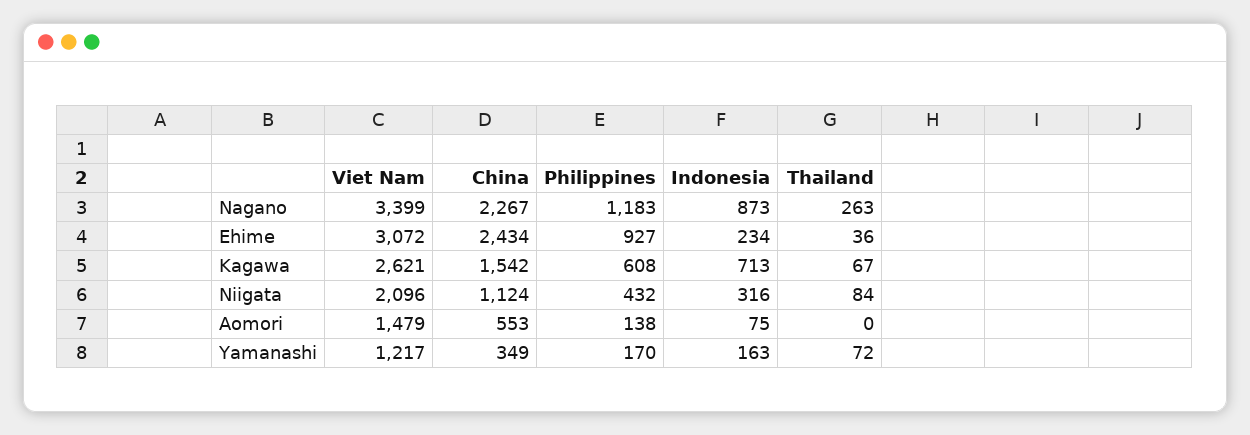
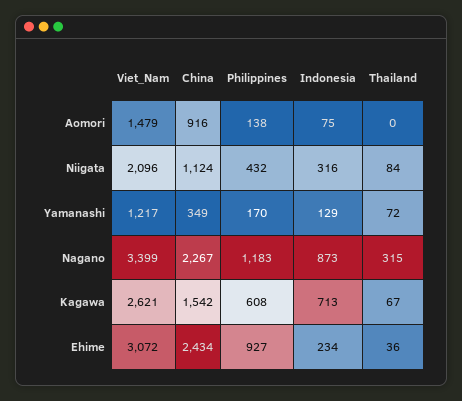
Thailand, Nagano: 263 -> 315
China, Aomori: 553 -> 916
Indonesia, Yamanashi: 163 -> 129

